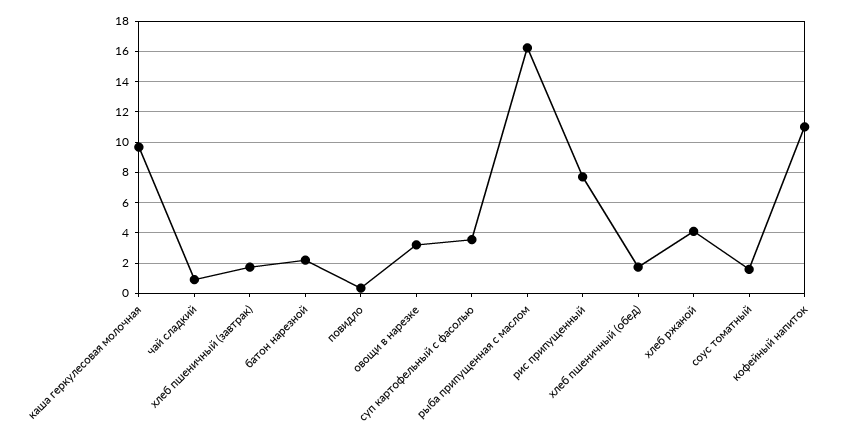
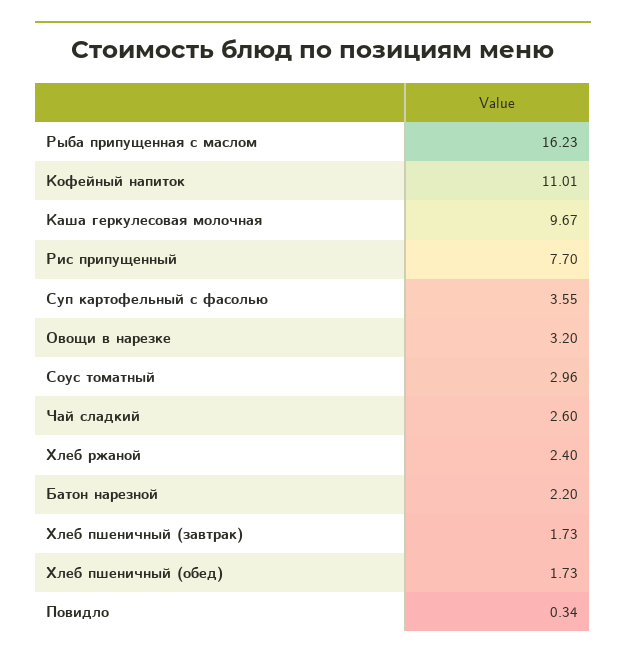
чай сладкий: 1 -> 2.6
хлеб ржаной: 4 -> 2.4
соус томатный: 1.5 -> 2.96

